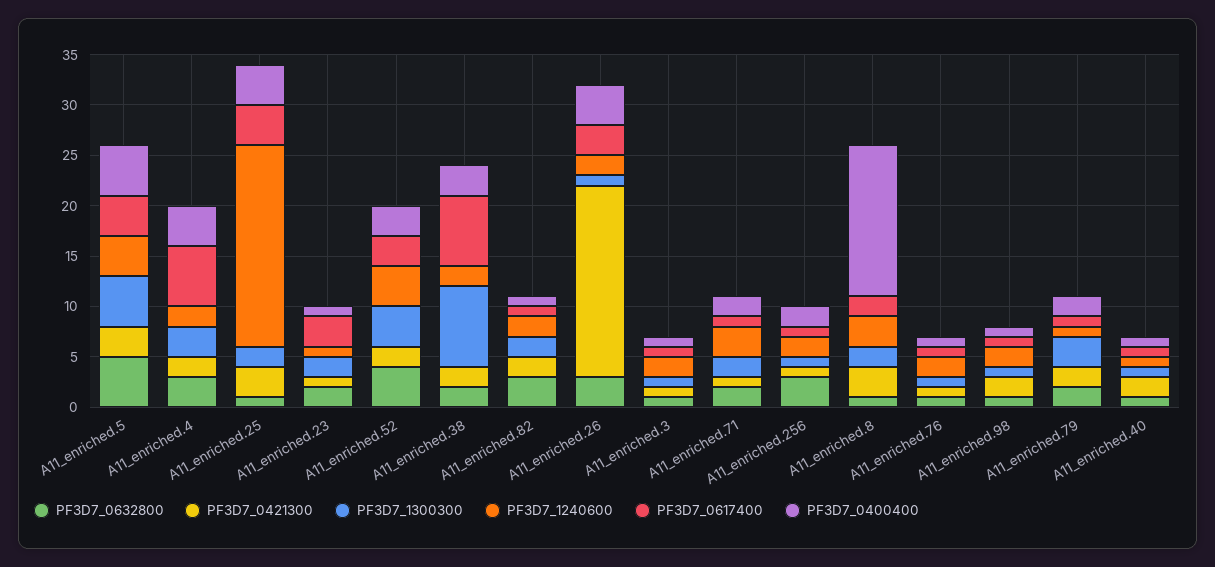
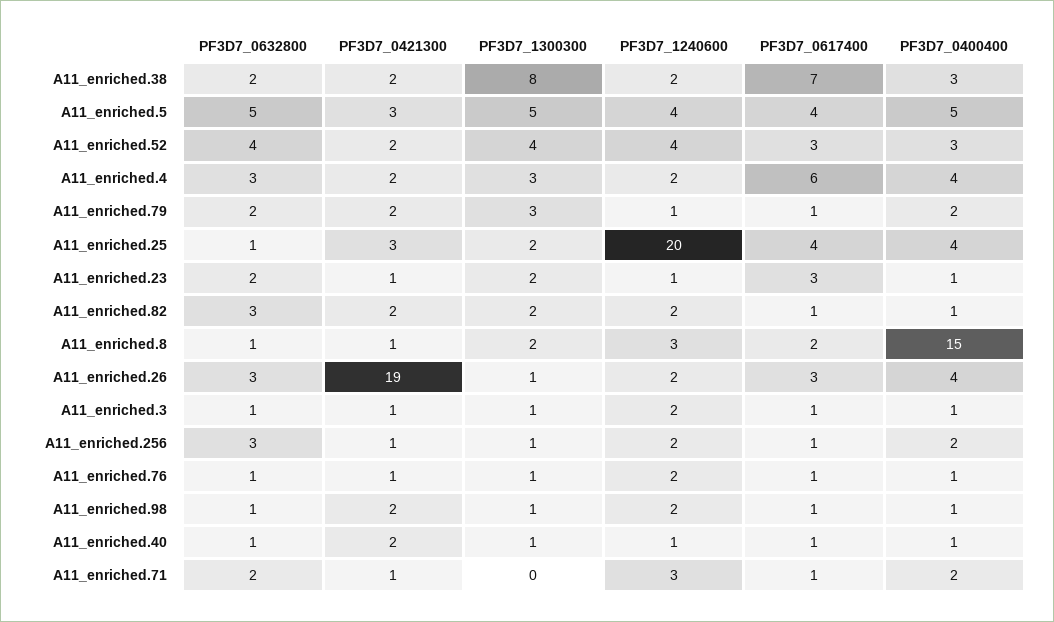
PF3D7_1300300, A11_enriched.71: 2 -> 0
PF3D7_0421300, A11_enriched.8: 3 -> 1

